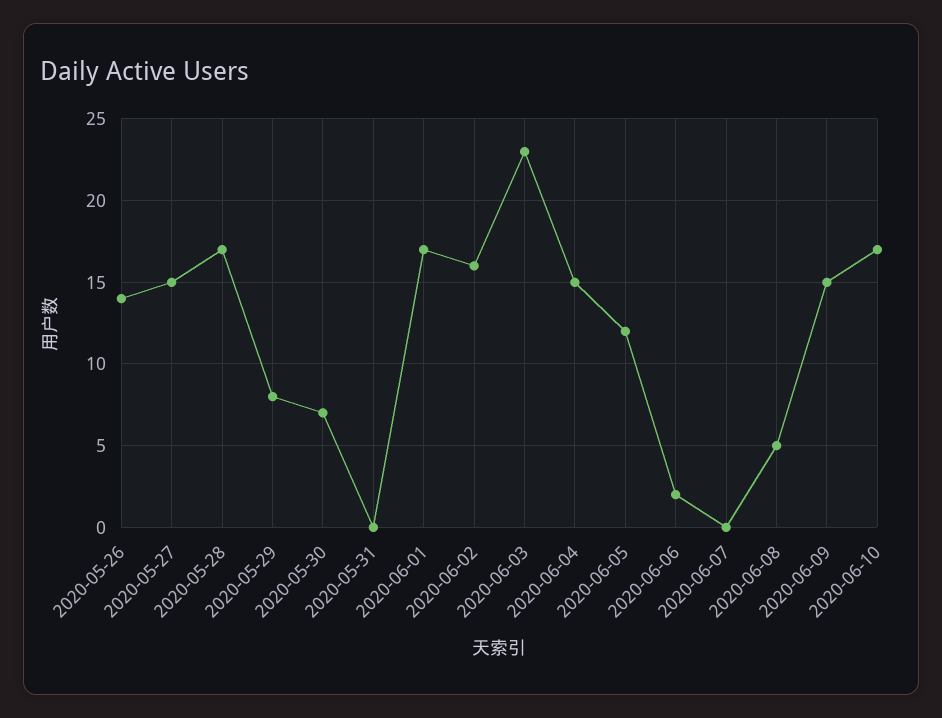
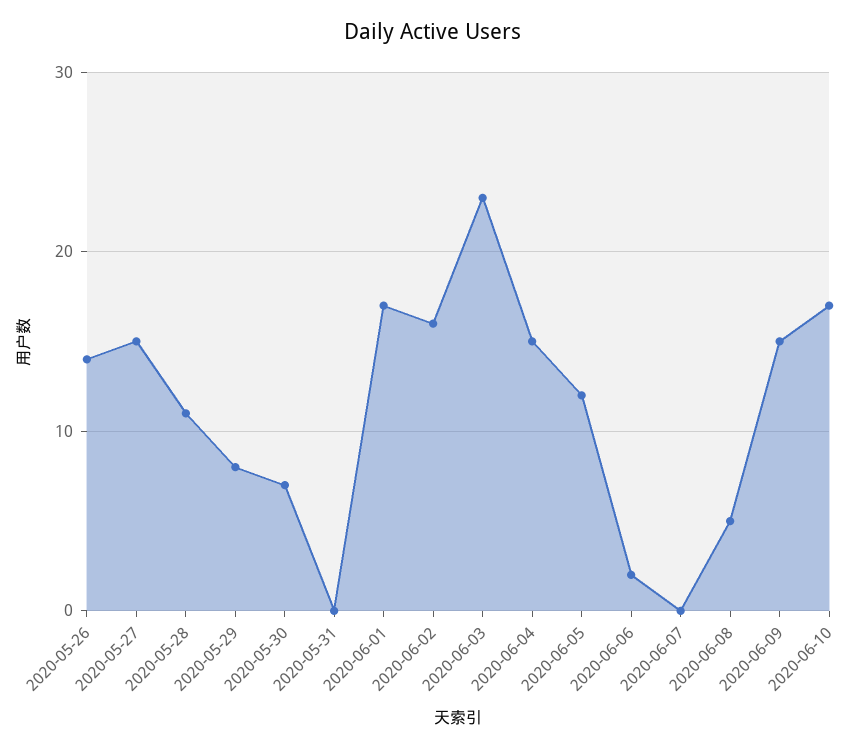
2020-05-28: 17 -> 11

